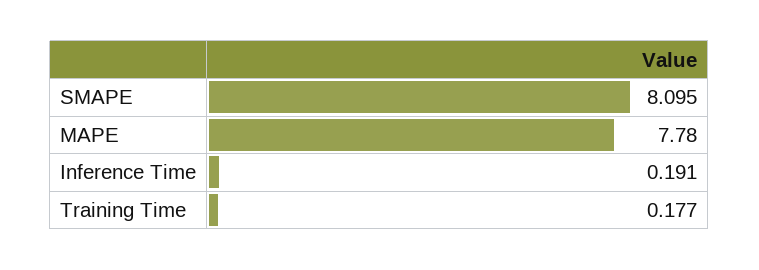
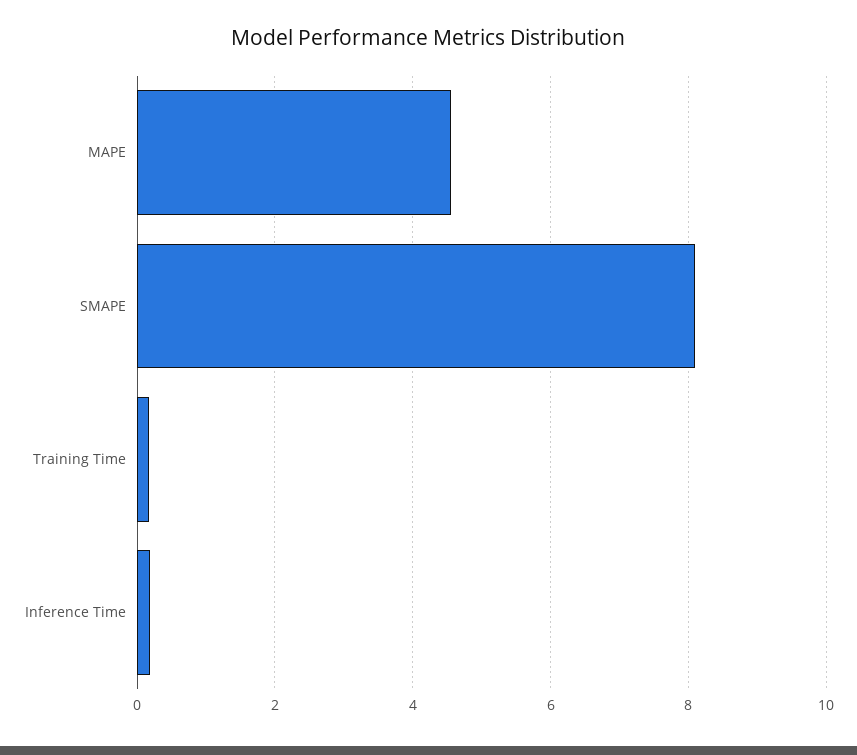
MAPE: 7.78 -> 4.6

